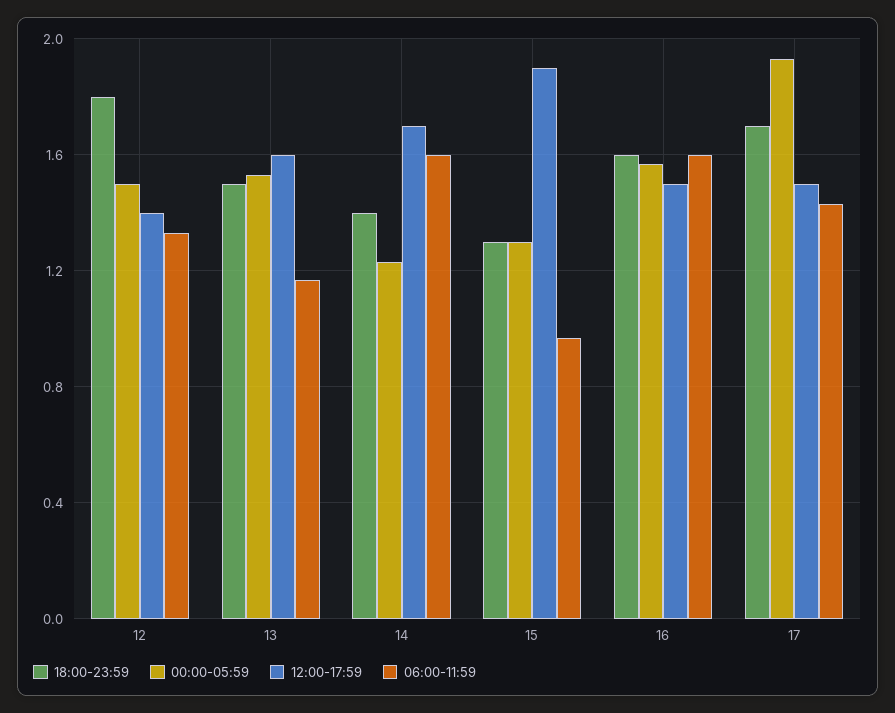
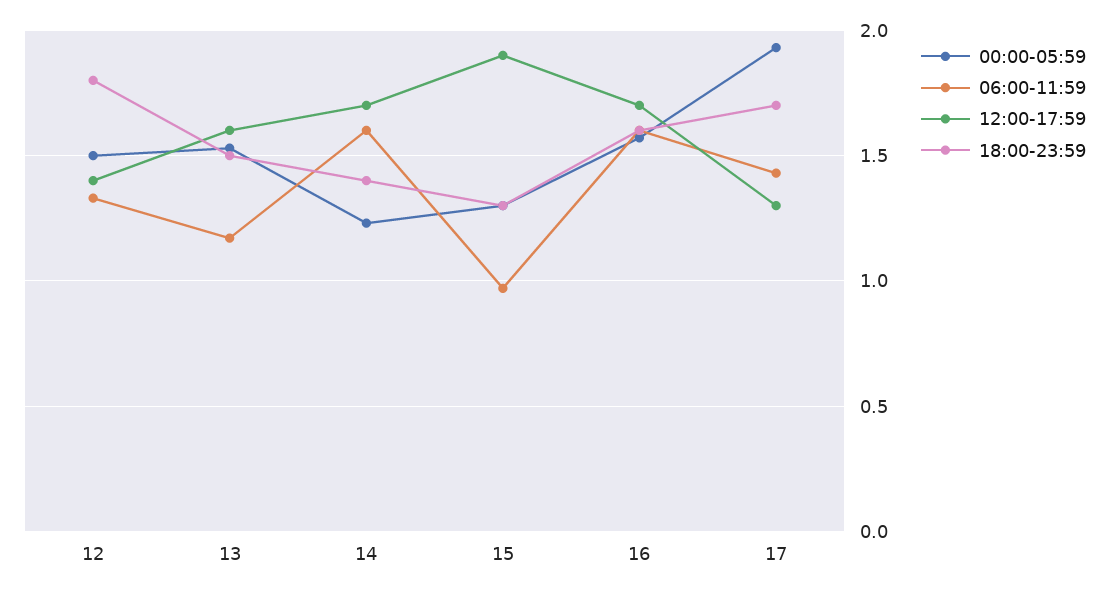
12:00-17:59, 16: 1.5 -> 1.7
12:00-17:59, 17: 1.5 -> 1.3

